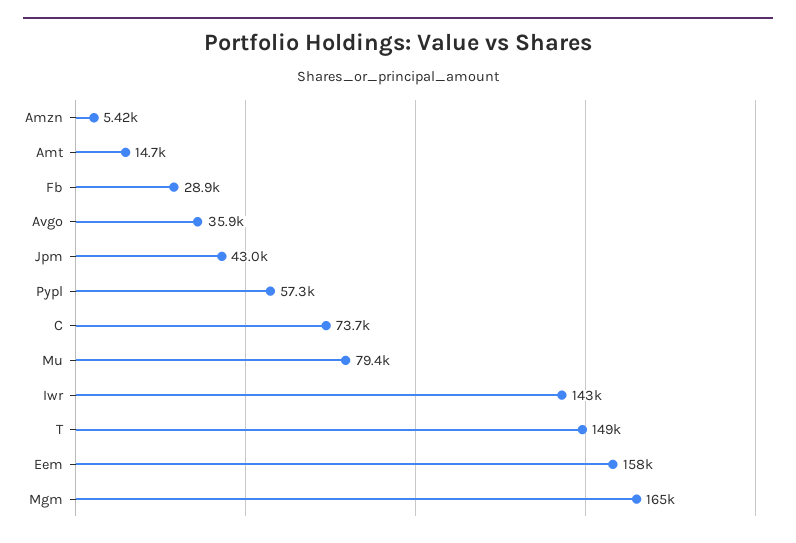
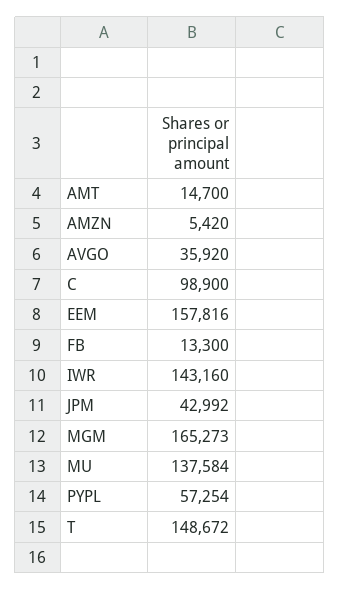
Fb: 28900 -> 13300
C: 73700 -> 98900
Mu: 79400 -> 137584

